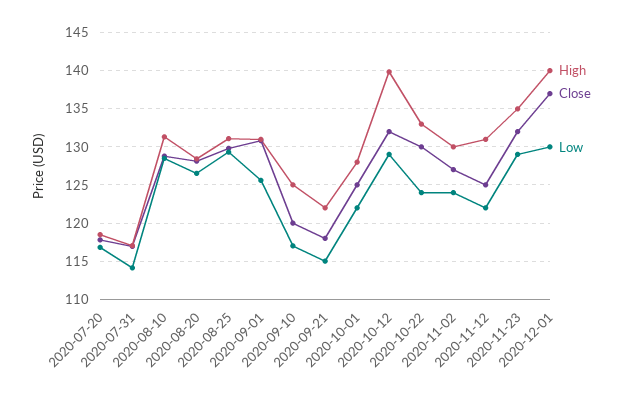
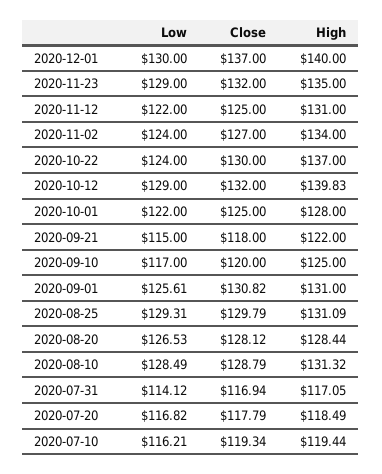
High, 2020-10-22: 133 -> 137
High, 2020-11-02: 130 -> 134
Low, 2020-07-10: none -> 116.21
Close, 2020-07-10: none -> 119.34
High, 2020-07-10: none -> 119.44

